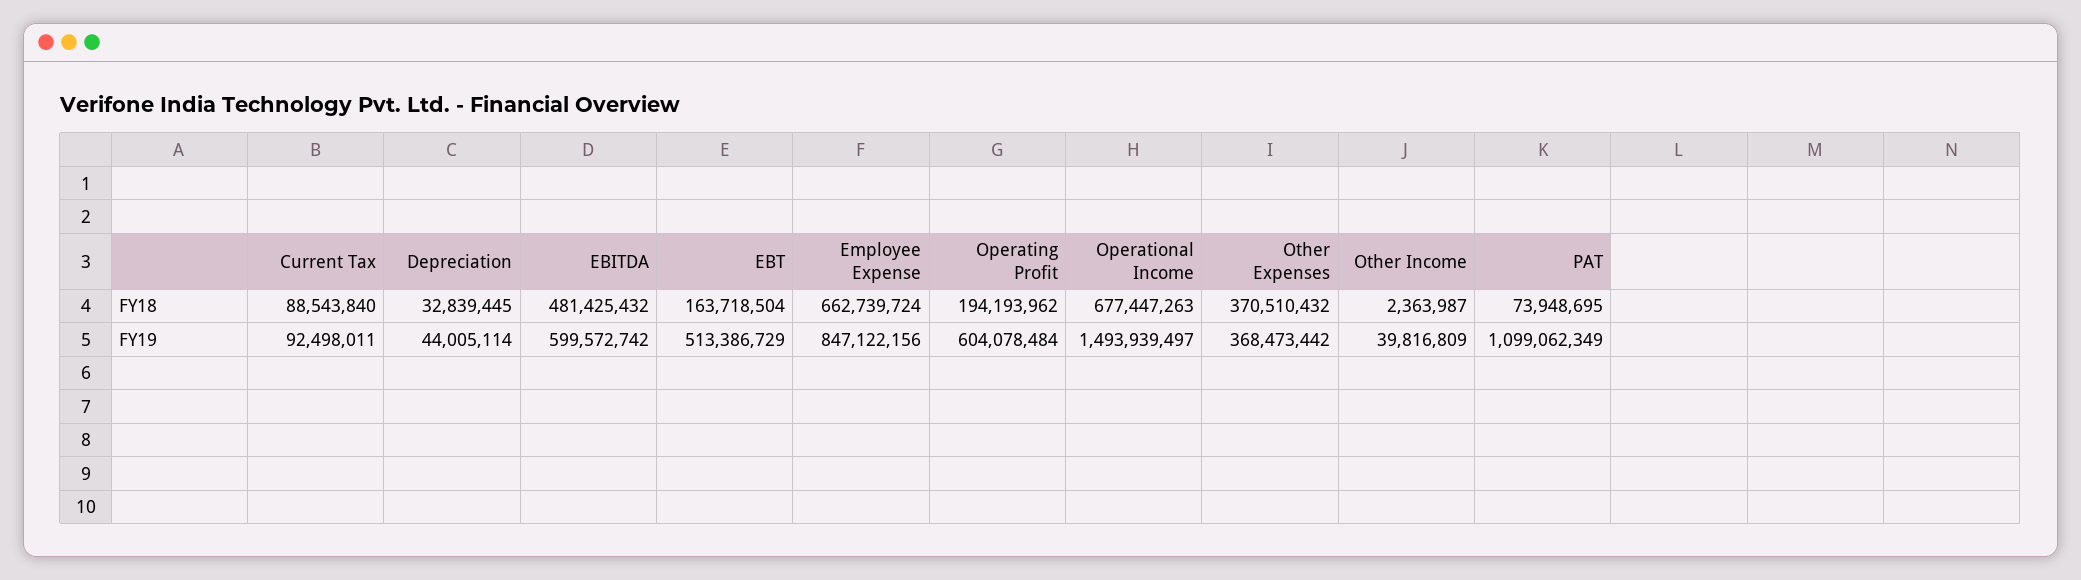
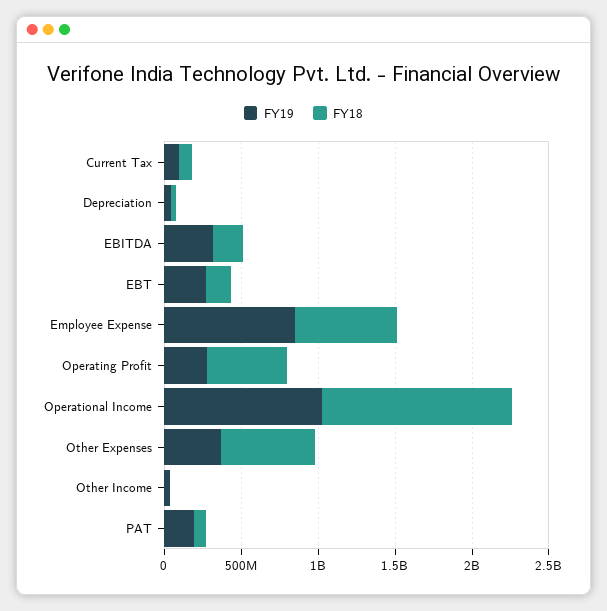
FY18, EBITDA: 481425432 -> 200000000
FY18, Operating Profit: 194193962 -> 500000000
FY18, Operational Income: 677447263 -> 1200000000
FY18, Other Expenses: 370510432 -> 600000000
FY19, EBITDA: 599572742 -> 300000000
FY19, EBT: 513386729 -> 300000000
FY19, Operating Profit: 604078484 -> 300000000
FY19, Operational Income: 1493939497 -> 1000000000
FY19, PAT: 1099062349 -> 200000000

